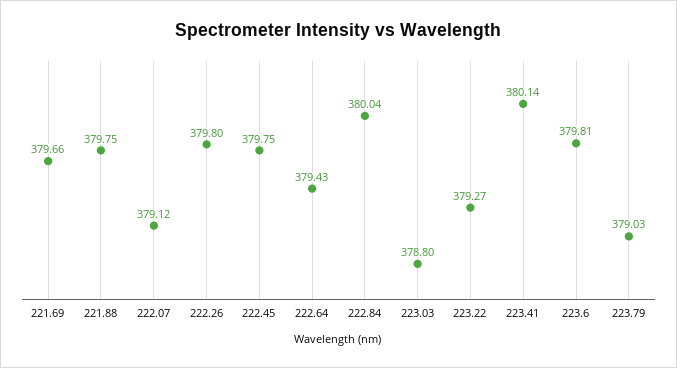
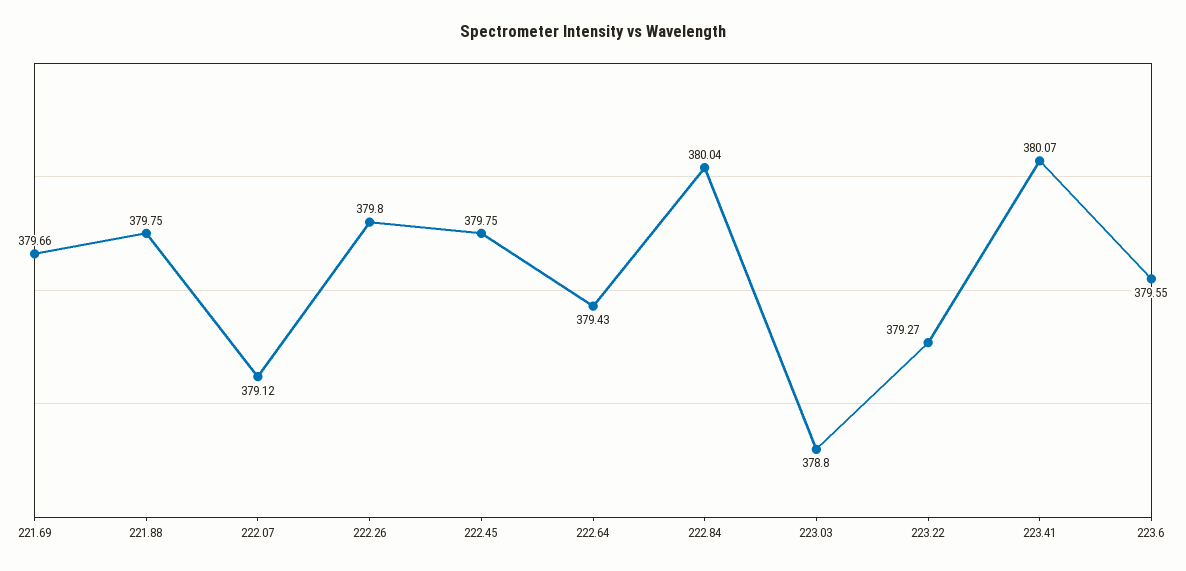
223.41: 380.14 -> 380.07
223.6: 379.81 -> 379.55
223.79: 379.03 -> none

